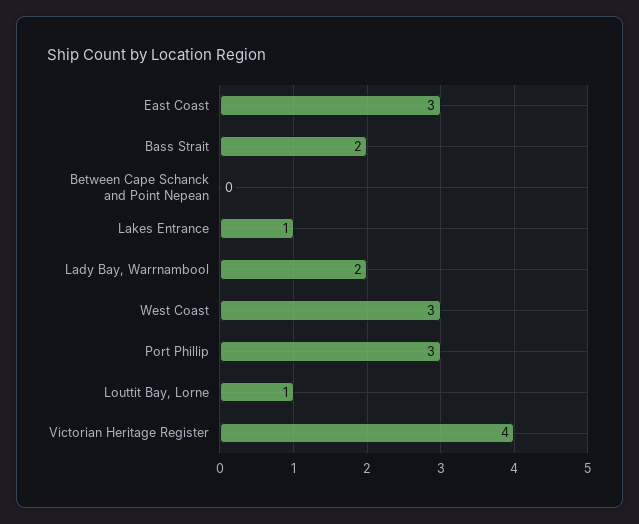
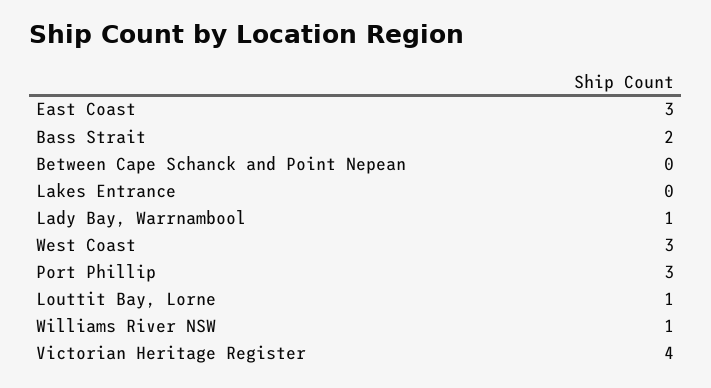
Lakes Entrance: 1 -> 0
Lady Bay, Warrnambool: 2 -> 1
Williams River NSW: none -> 1

